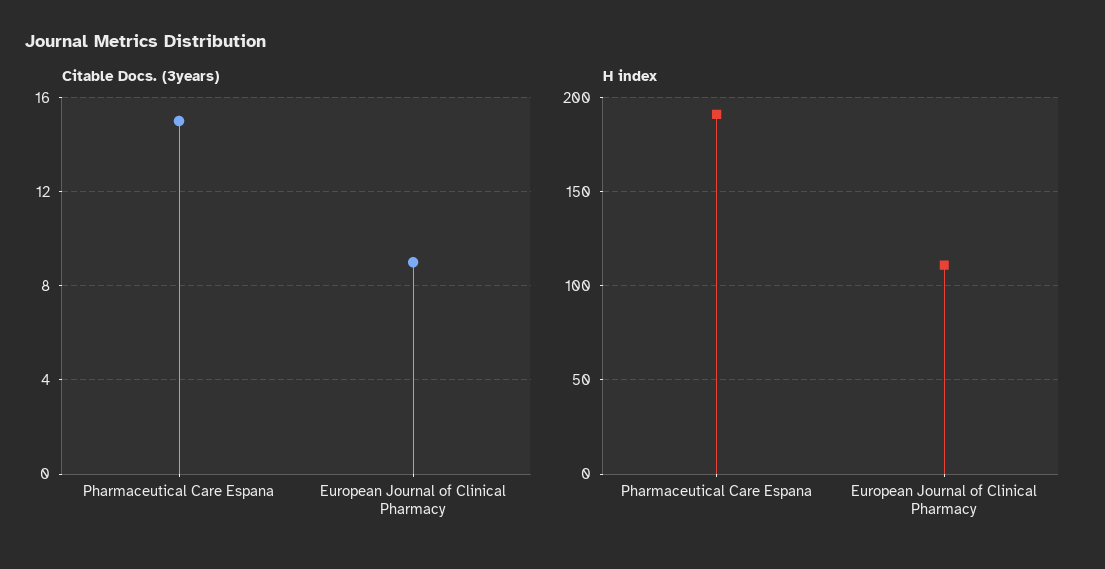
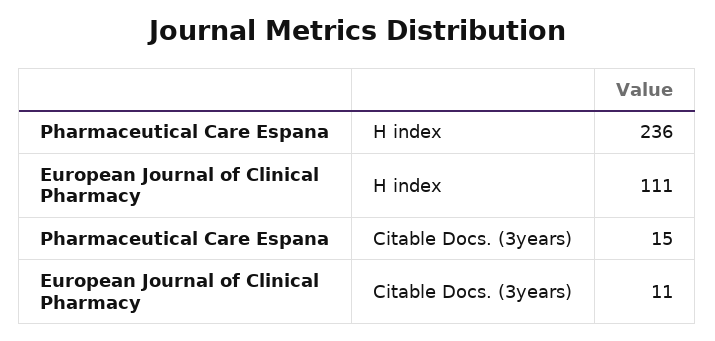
Citable Docs. (3years), European Journal of Clinical Pharmacy: 9 -> 11
H index, Pharmaceutical Care Espana: 190 -> 236

